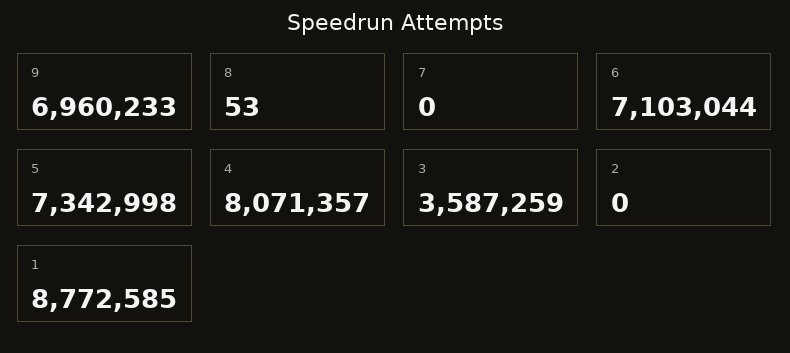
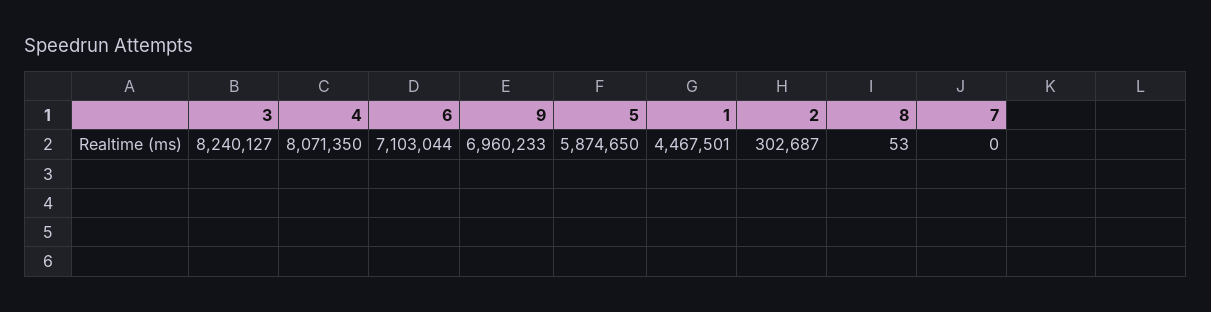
5: 7342998 -> 5874650
4: 8071357 -> 8071350
3: 3587259 -> 8240127
2: 0 -> 302687
1: 8772585 -> 4467501

